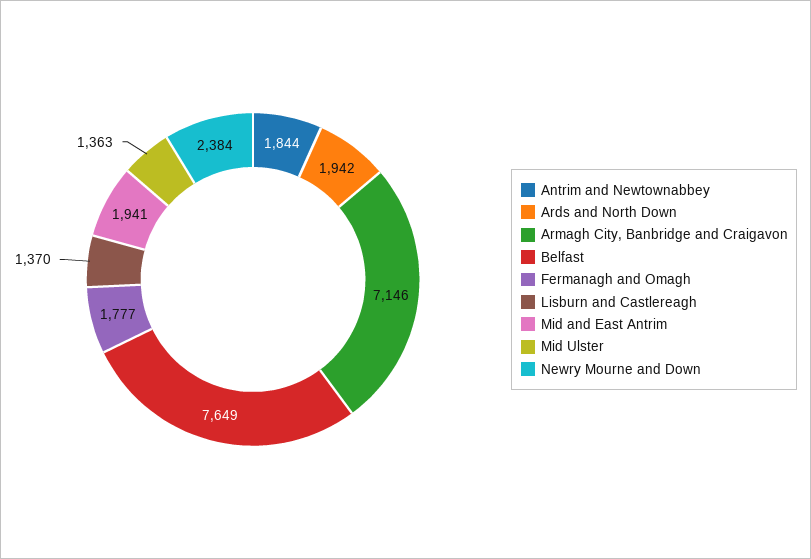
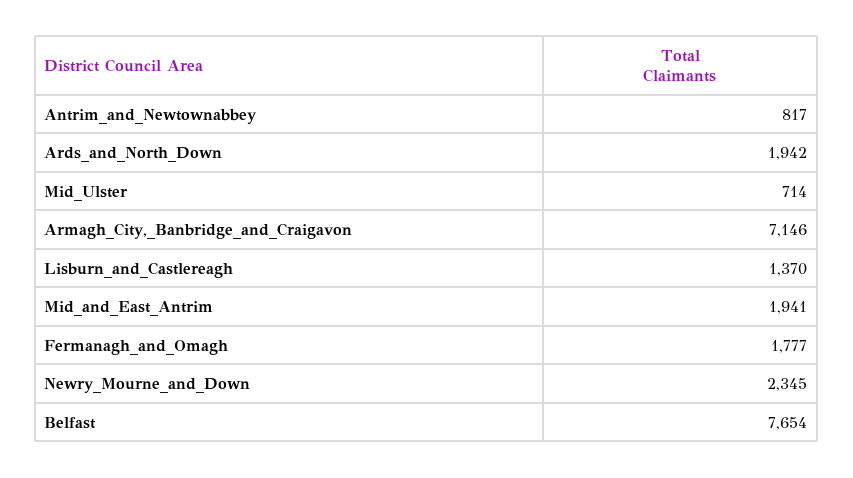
Antrim and Newtownabbey: 1844 -> 817
Belfast: 7649 -> 7654
Mid Ulster: 1363 -> 714
Newry Mourne and Down: 2384 -> 2345

